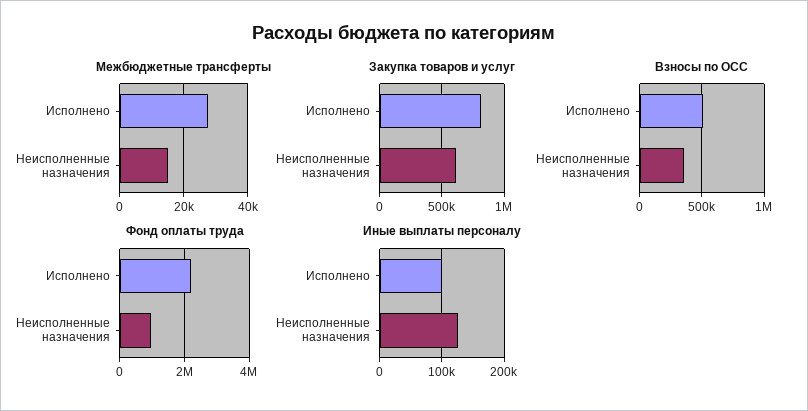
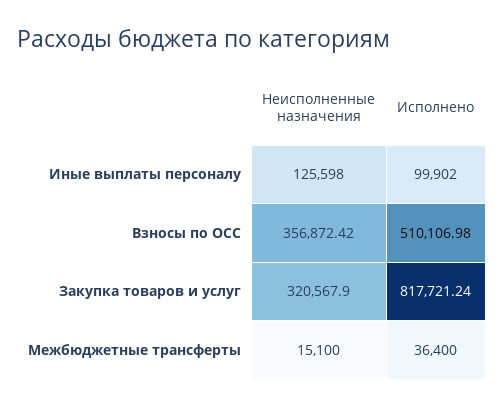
Межбюджетные трансферты, Исполнено: 28000 -> 36400
Закупка товаров и услуг, Неисполненные назначения: 600000 -> 320567.9
Фонд оплаты труда, Исполнено: 2200000 -> none
Фонд оплаты труда, Неисполненные назначения: 1000000 -> none

